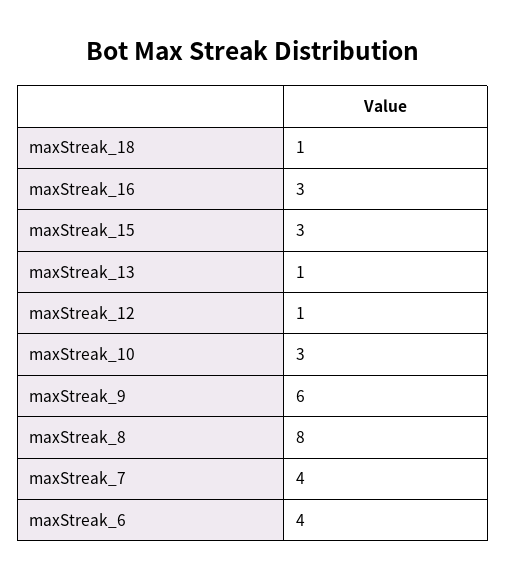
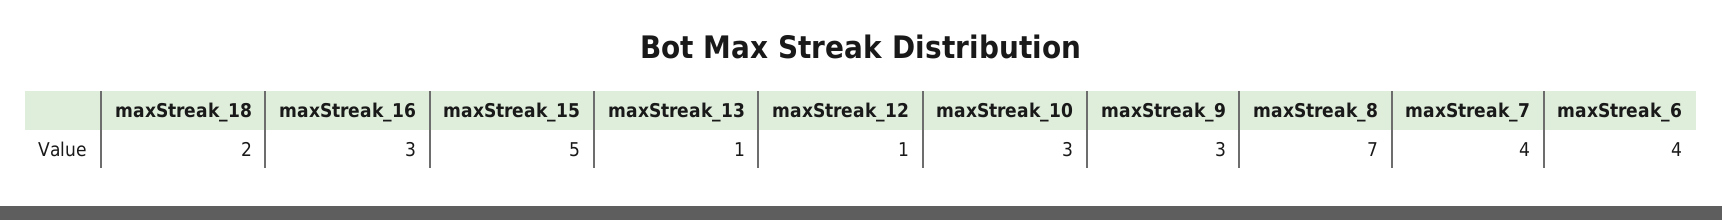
maxStreak_18: 1 -> 2
maxStreak_15: 3 -> 5
maxStreak_9: 6 -> 3
maxStreak_8: 8 -> 7

